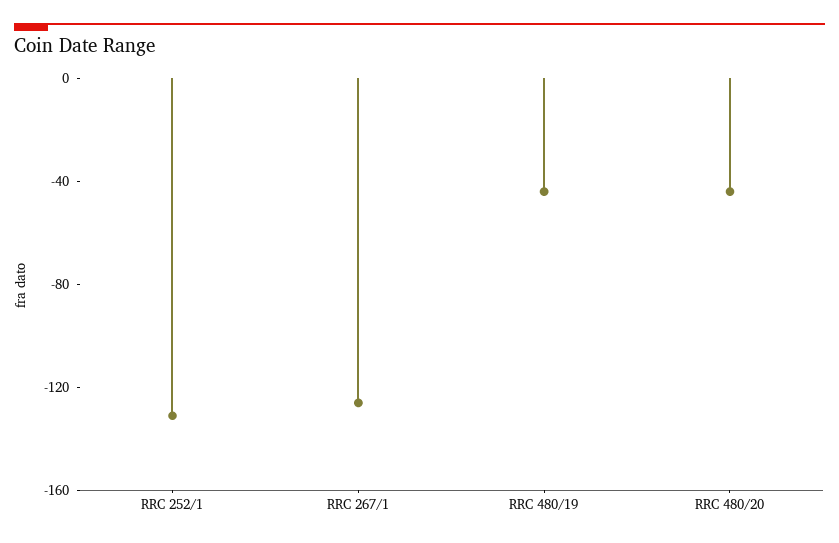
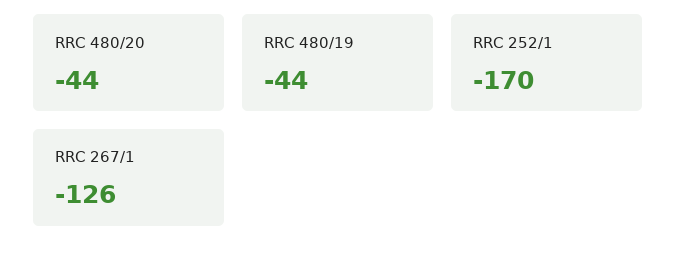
RRC 252/1: -130 -> -170

